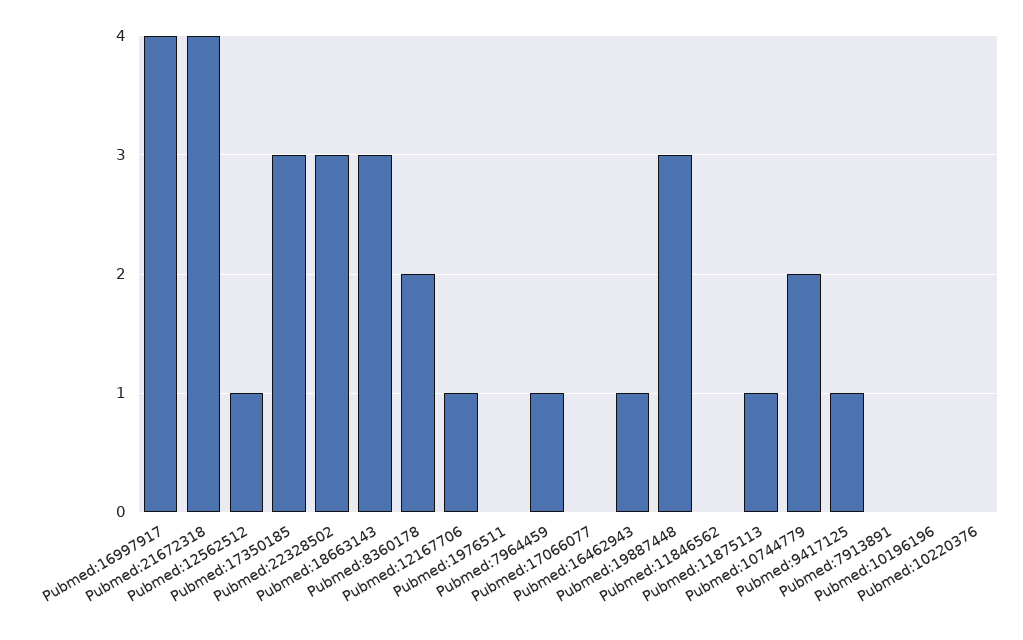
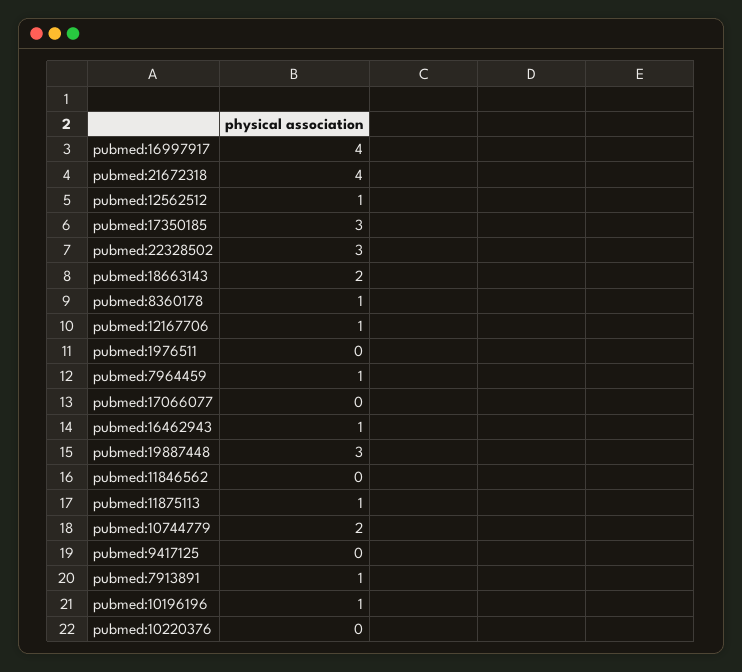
Pubmed:18663143: 3 -> 2
Pubmed:8360178: 2 -> 1
Pubmed:9417125: 1 -> 0
Pubmed:7913891: 0 -> 1
Pubmed:10196196: 0 -> 1

